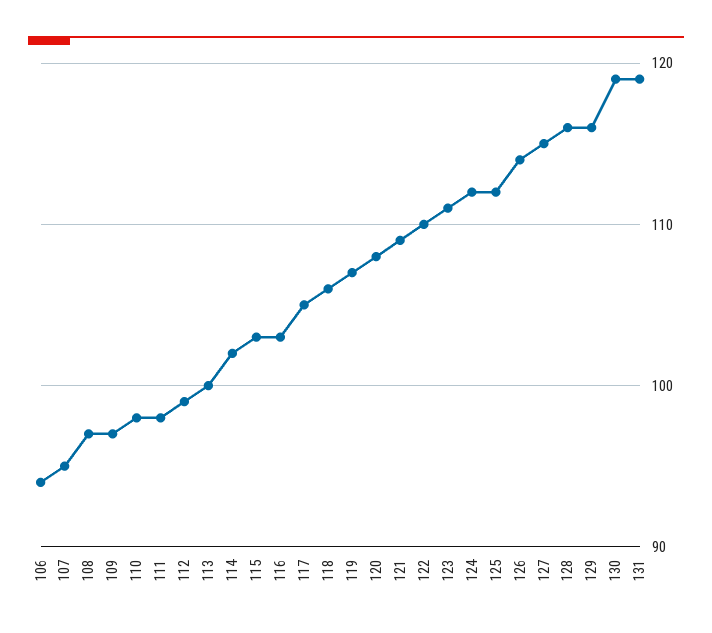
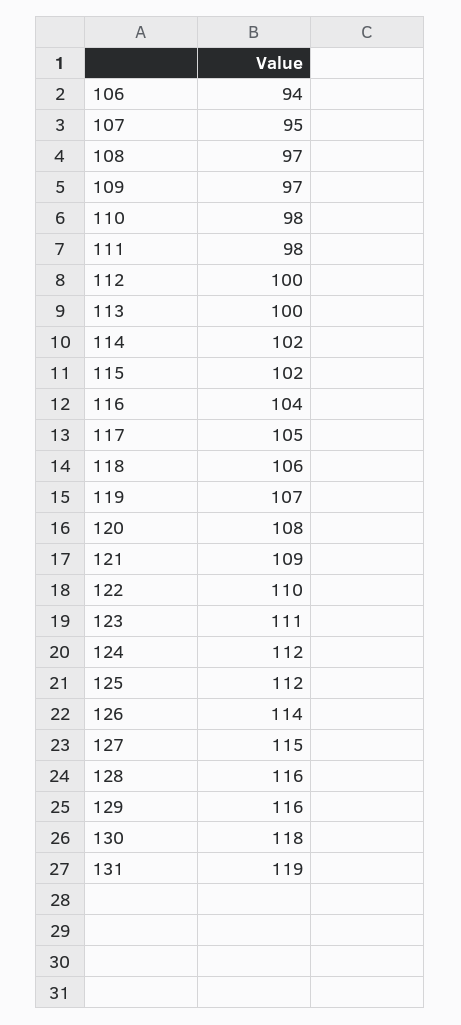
112: 99 -> 100
115: 103 -> 102
116: 103 -> 104
130: 119 -> 118

